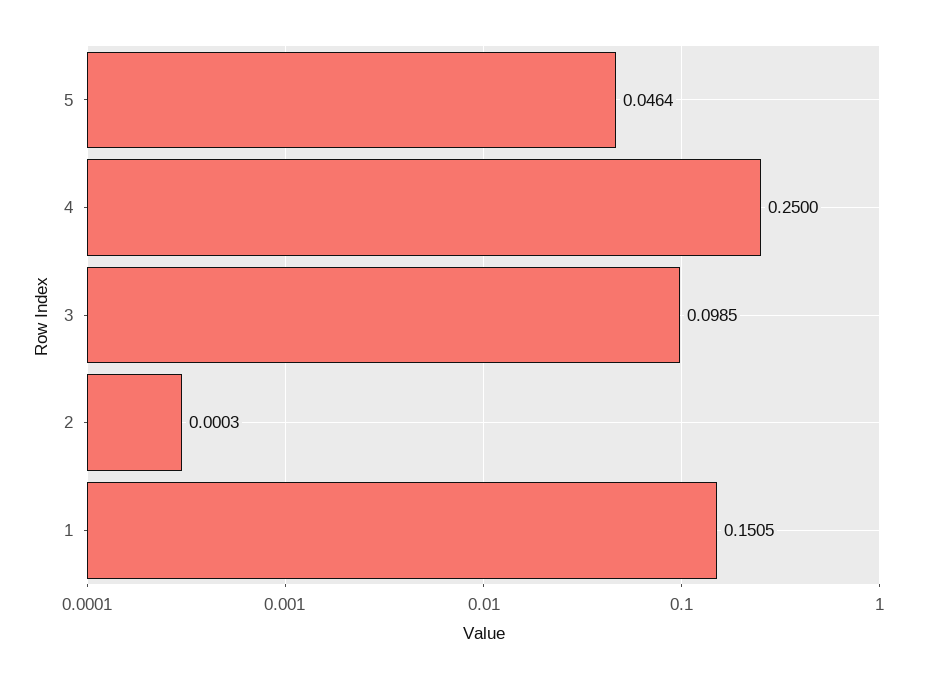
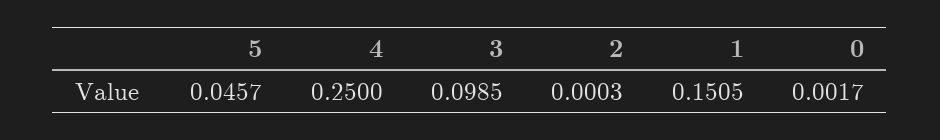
5: 0.0464 -> 0.0457
0: none -> 0.0017

